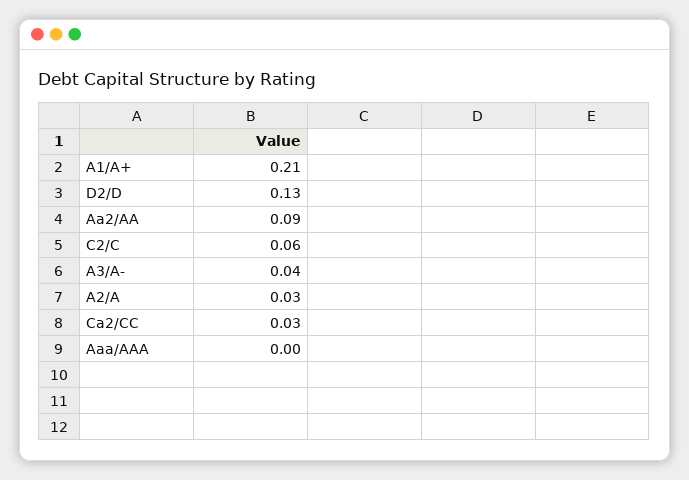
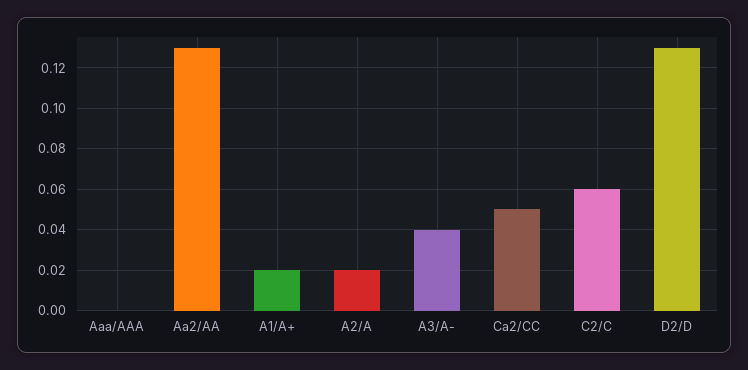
A1/A+: 0.21 -> 0.02
Aa2/AA: 0.09 -> 0.13
A2/A: 0.03 -> 0.02
Ca2/CC: 0.03 -> 0.05

